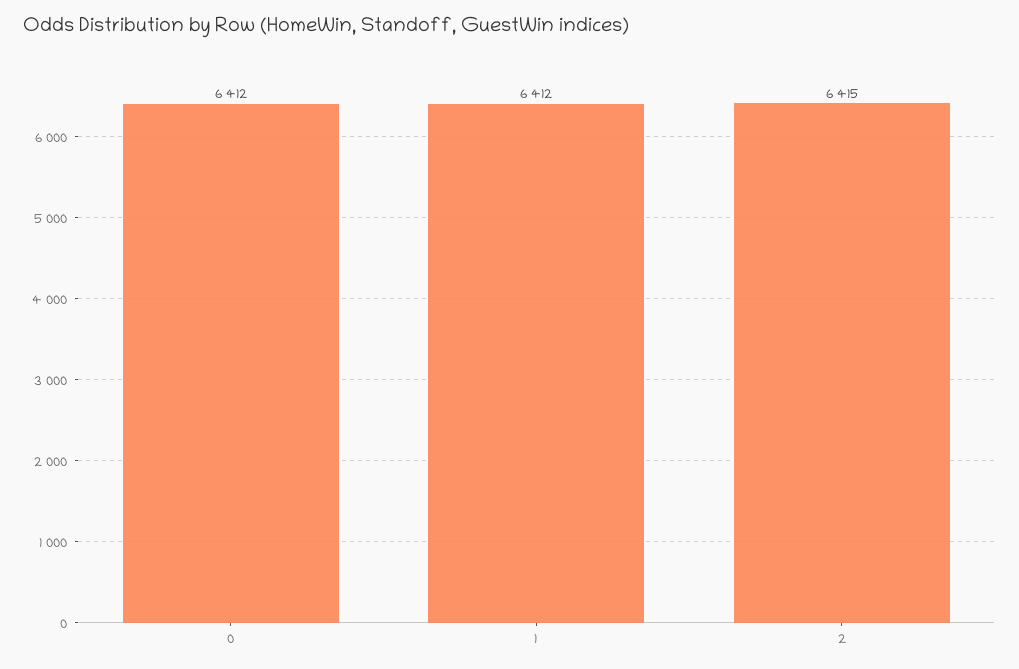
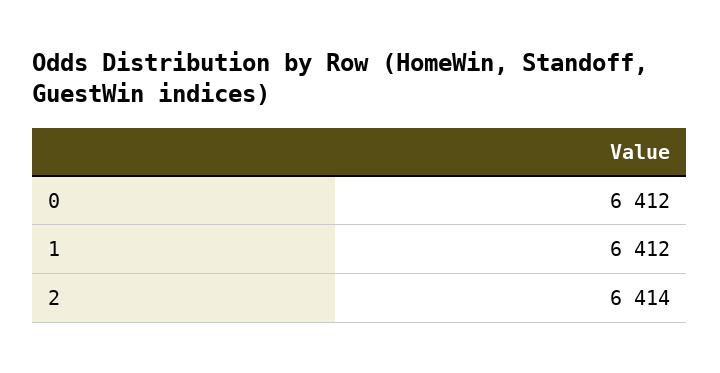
2: 6415 -> 6414

